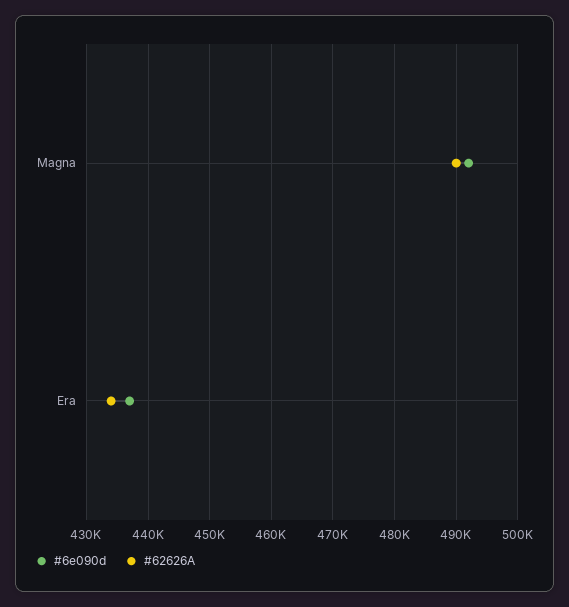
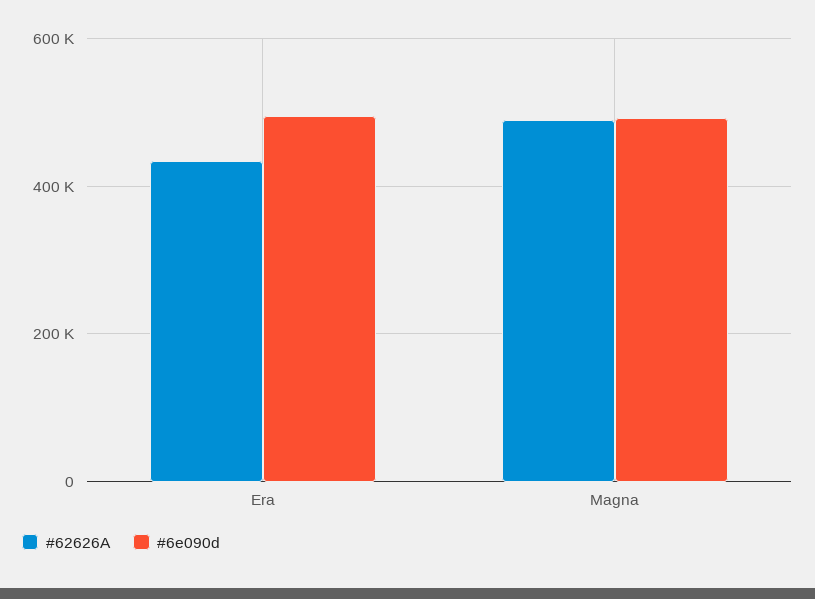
#6e090d, Era: 437000 -> 500000

